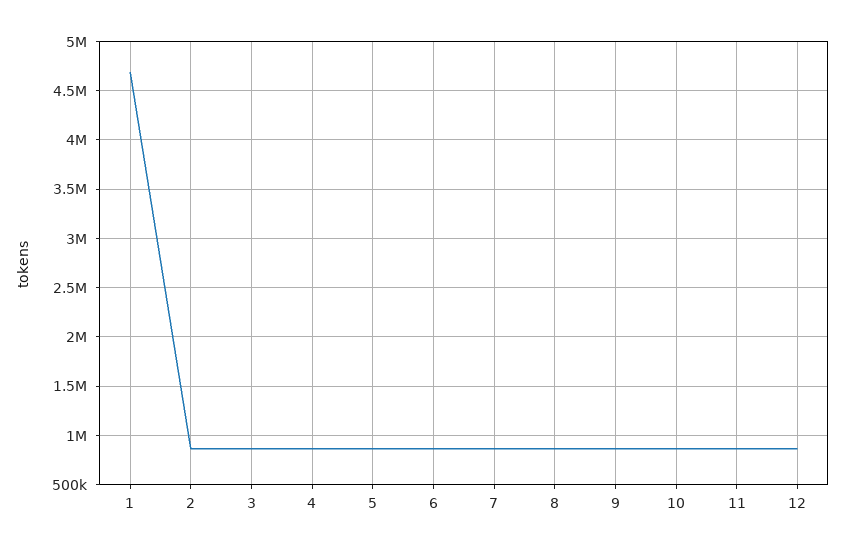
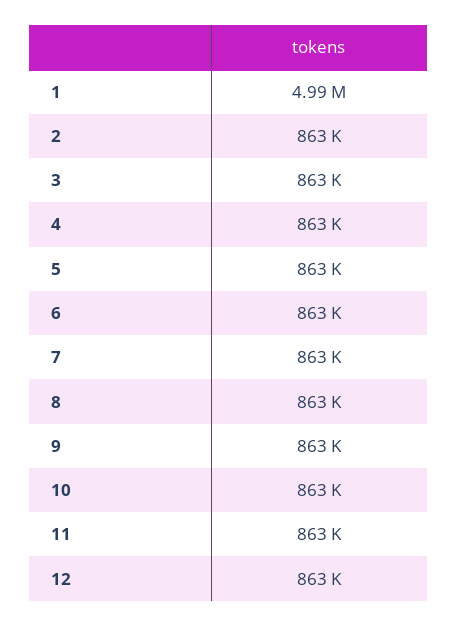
1: 4700000 -> 4990000

